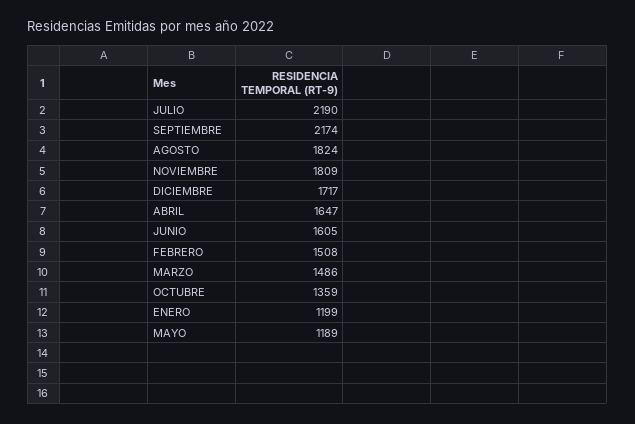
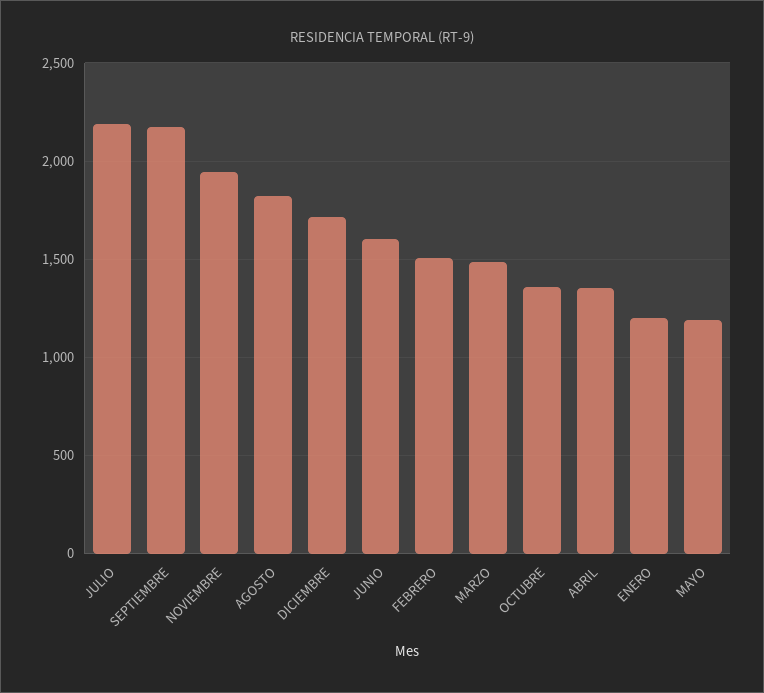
NOVIEMBRE: 1809 -> 1950
ABRIL: 1647 -> 1350

